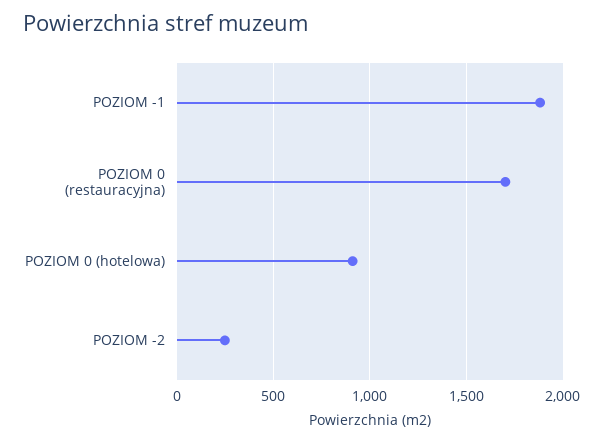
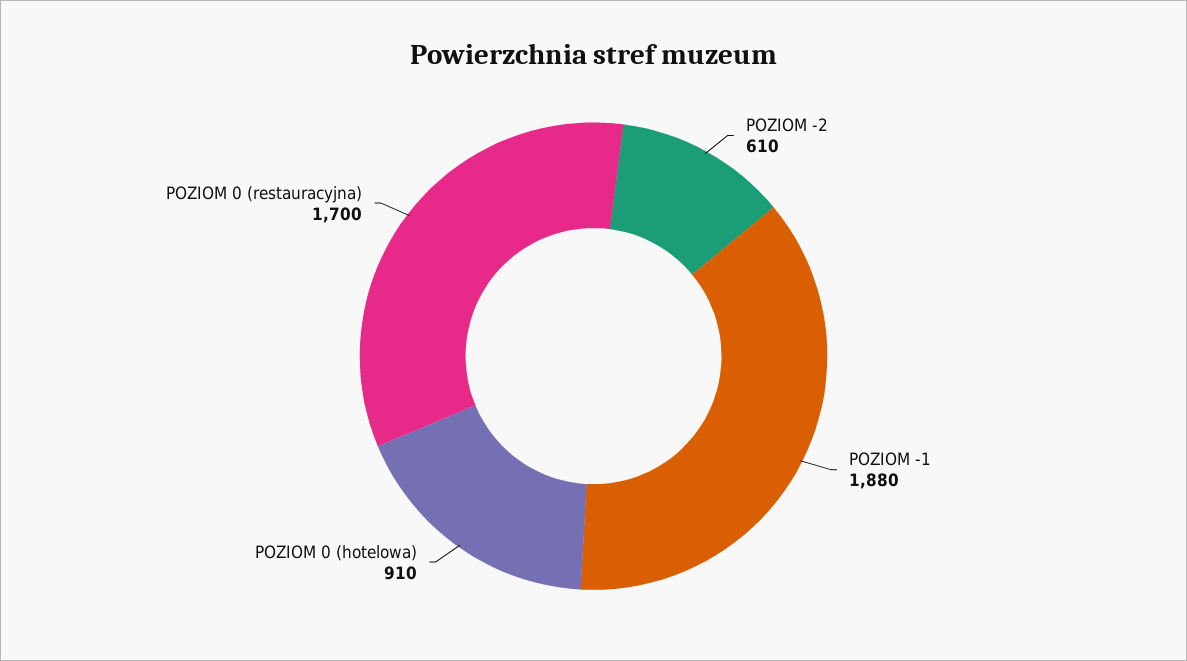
POZIOM -2: 250 -> 610

